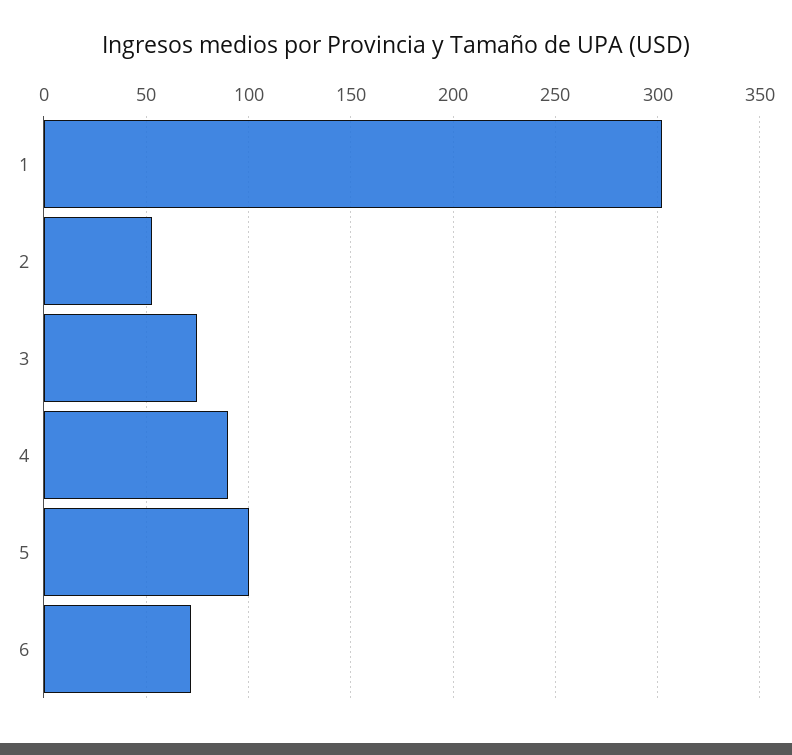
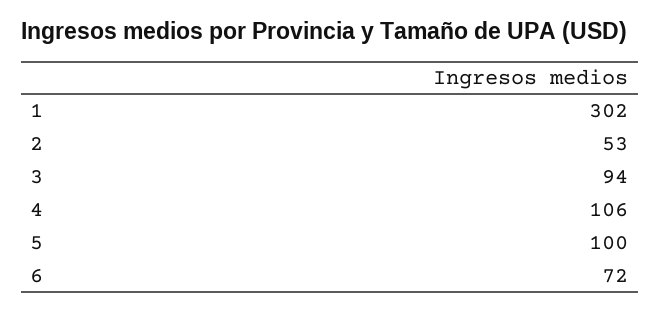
3: 75 -> 94
4: 90 -> 106

